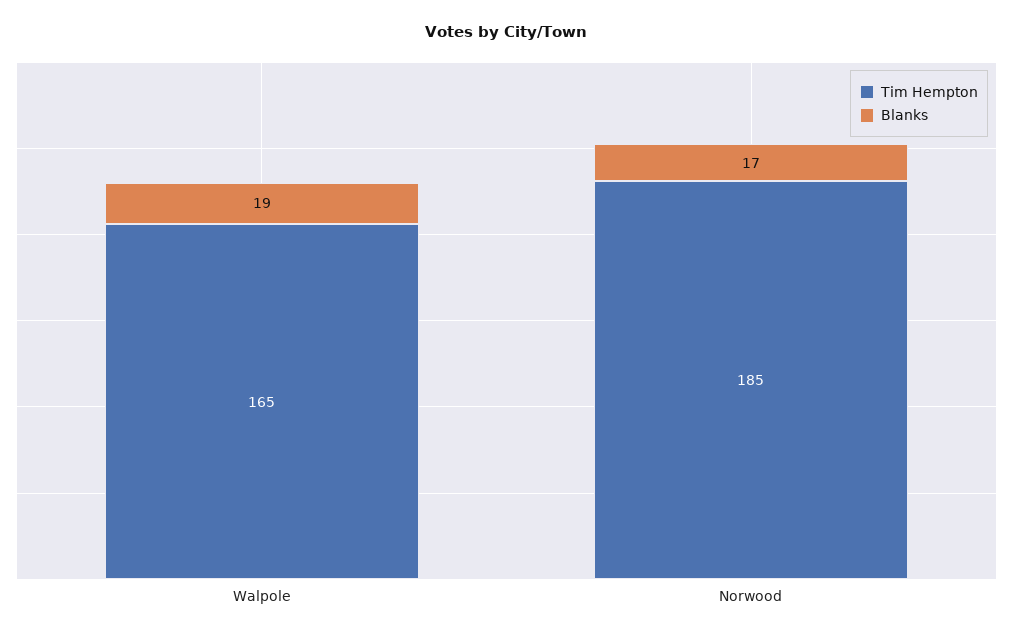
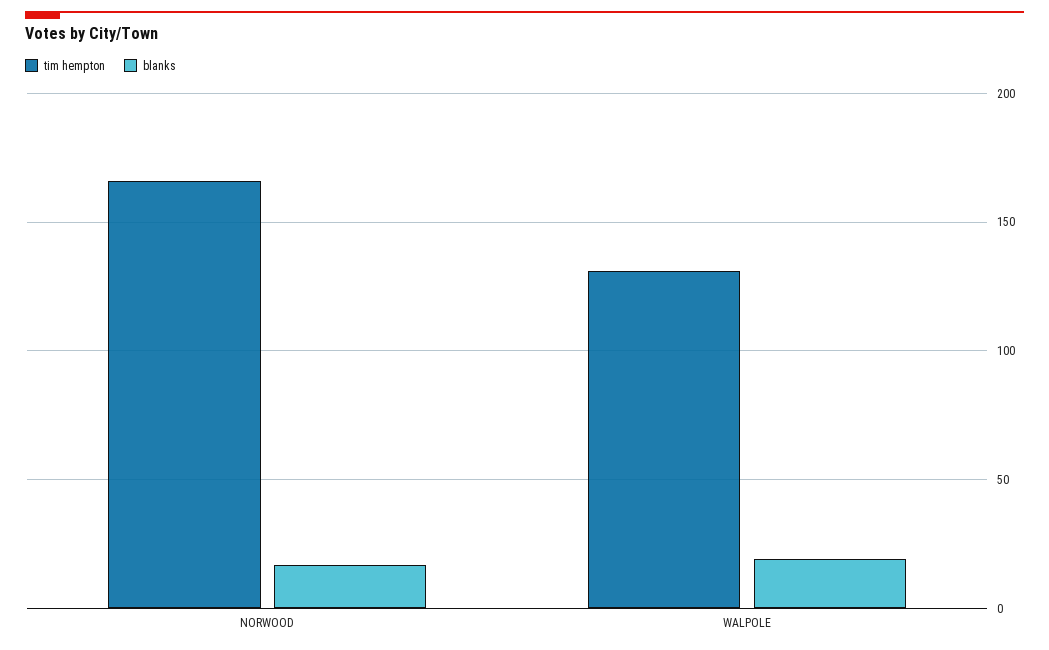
Tim Hempton, Walpole: 165 -> 130
Tim Hempton, Norwood: 185 -> 165

